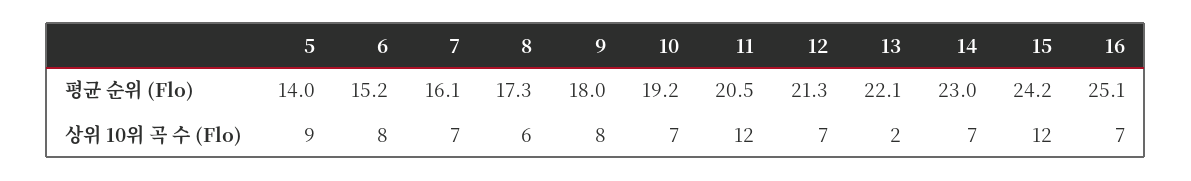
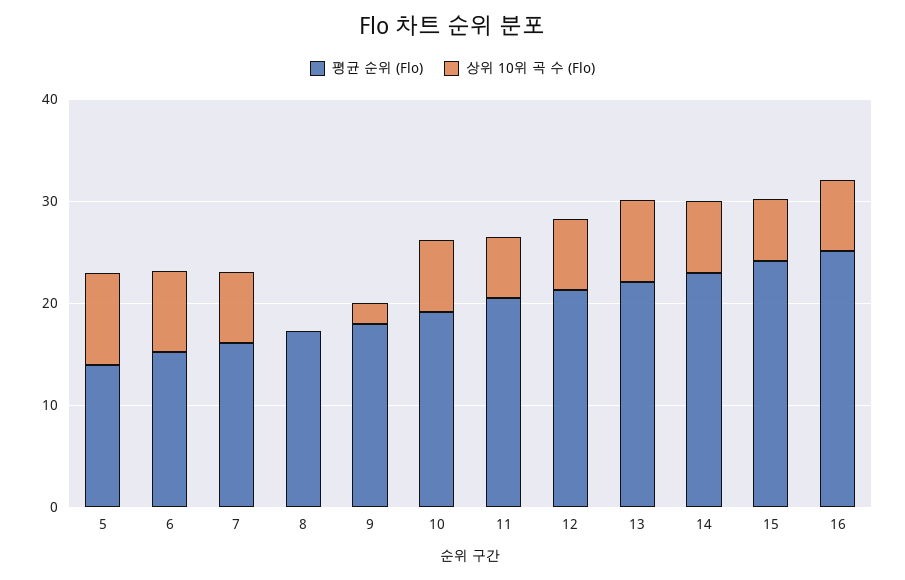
상위 10위 곡 수 (Flo), 8: 6 -> 0
상위 10위 곡 수 (Flo), 9: 8 -> 2
상위 10위 곡 수 (Flo), 11: 12 -> 6
상위 10위 곡 수 (Flo), 13: 2 -> 8
상위 10위 곡 수 (Flo), 15: 12 -> 6

